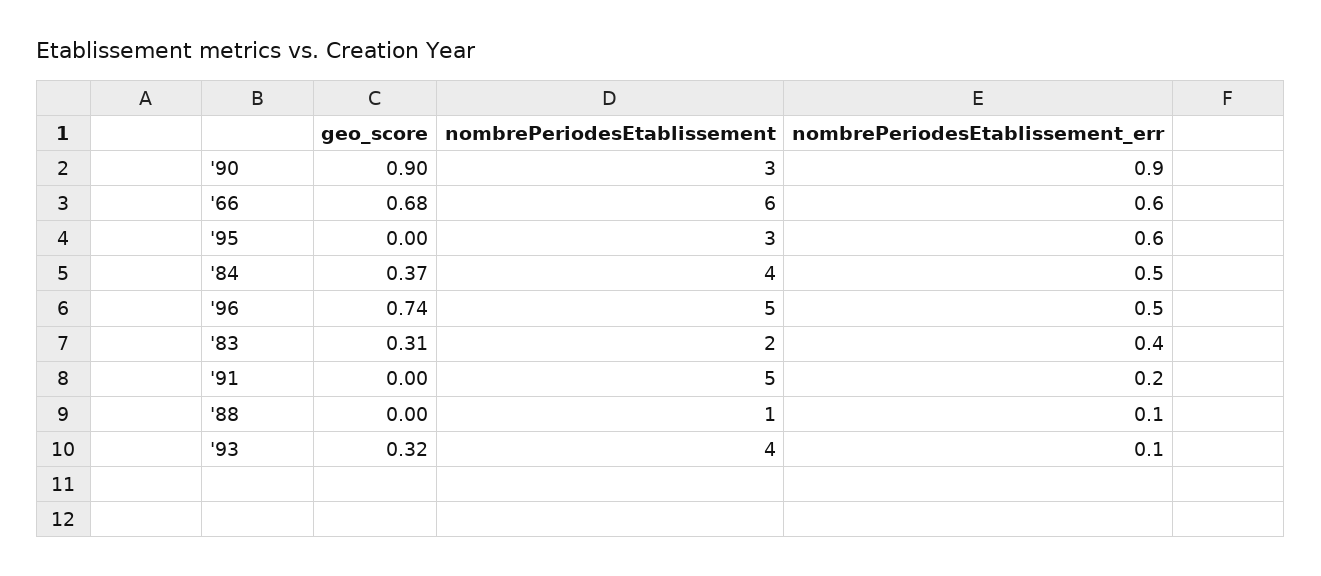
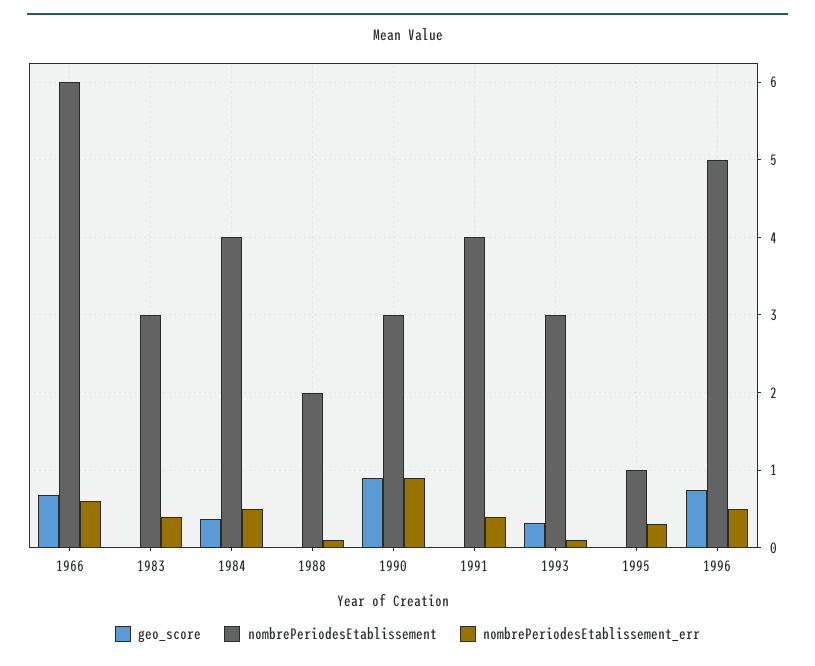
nombrePeriodesEtablissement, '95: 3 -> 1
nombrePeriodesEtablissement_err, '95: 0.6 -> 0.3
geo_score, '83: 0.31 -> 0
nombrePeriodesEtablissement, '83: 2 -> 3
nombrePeriodesEtablissement, '91: 5 -> 4
nombrePeriodesEtablissement_err, '91: 0.2 -> 0.4
nombrePeriodesEtablissement, '88: 1 -> 2
nombrePeriodesEtablissement, '93: 4 -> 3

